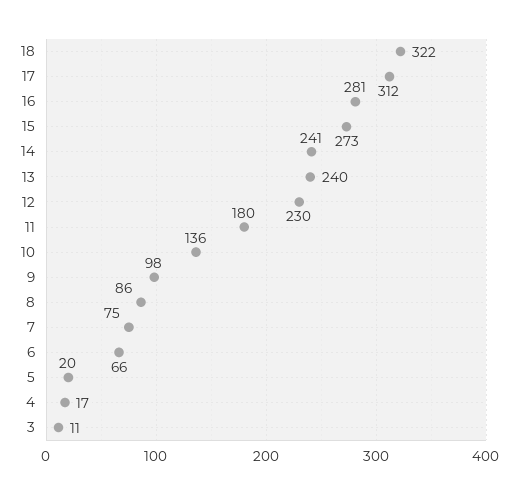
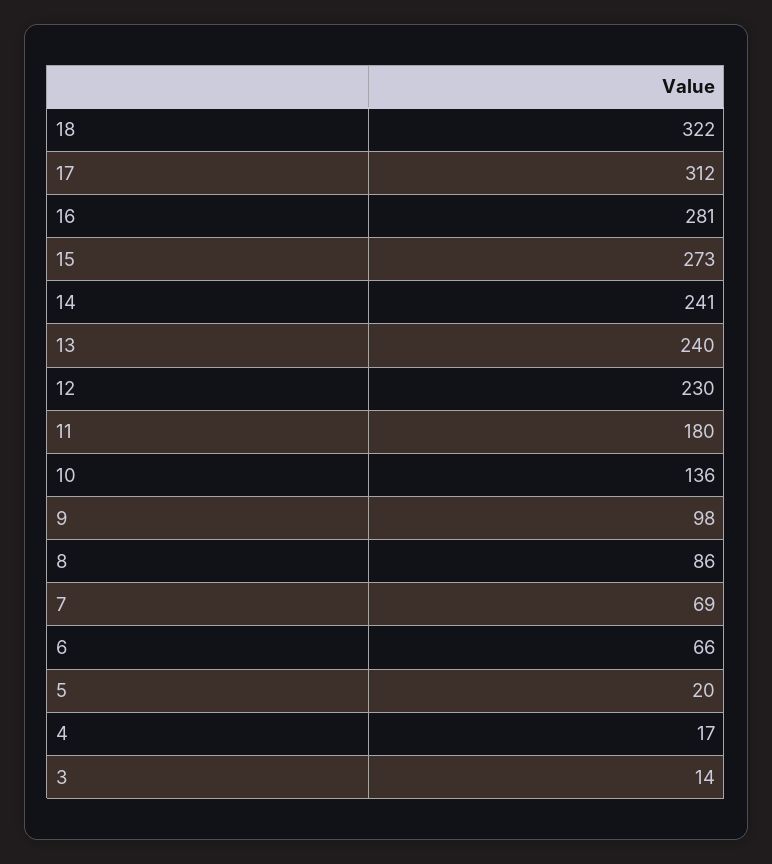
7: 75 -> 69
3: 11 -> 14

